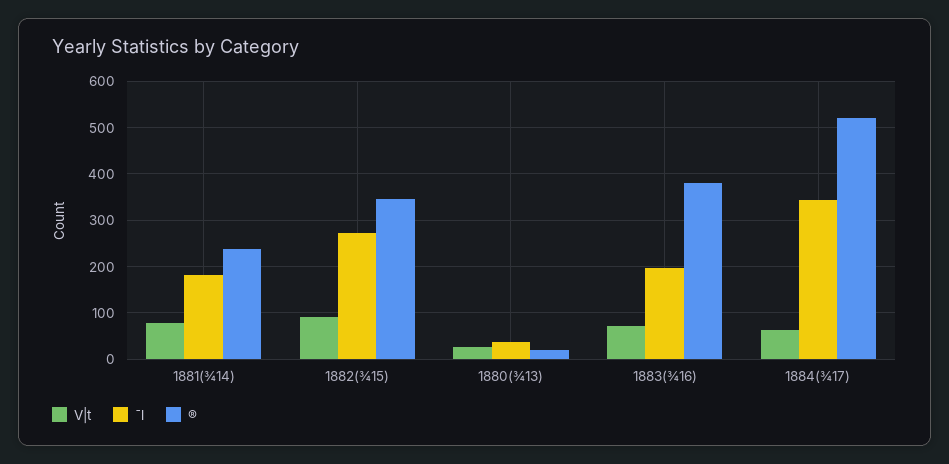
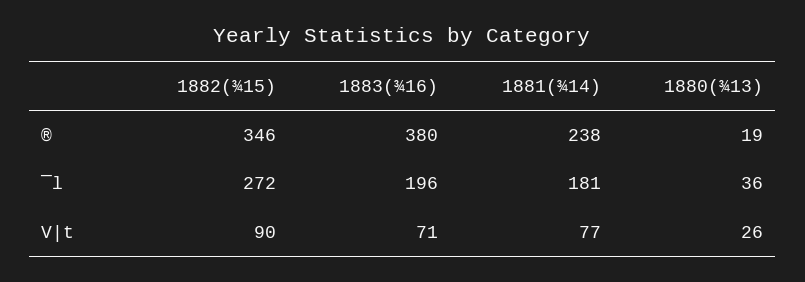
V|t, 1884(¾17): 60 -> none
¯l, 1884(¾17): 340 -> none
®, 1884(¾17): 520 -> none

